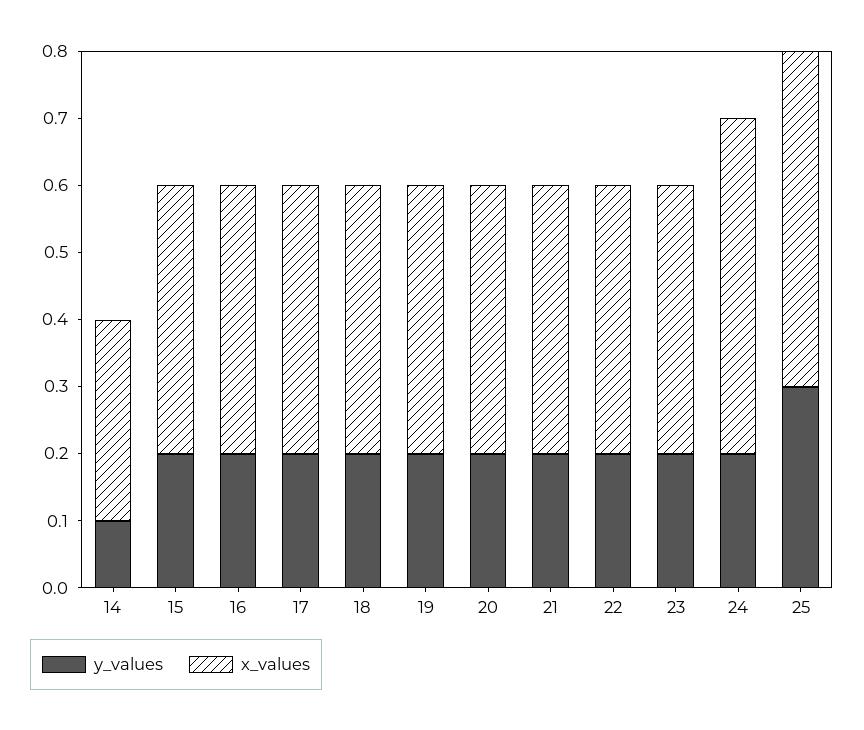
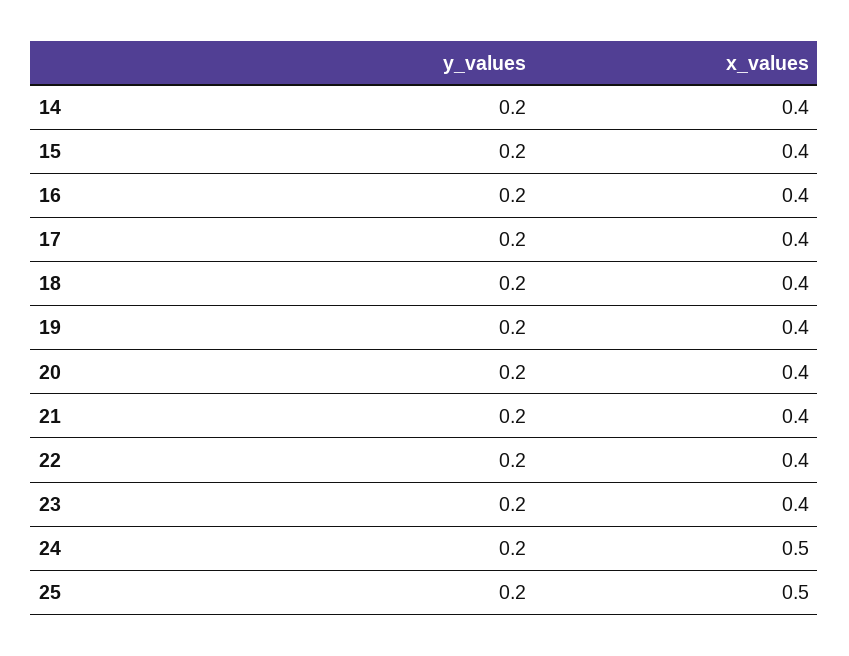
y_values, 14: 0.1 -> 0.2
x_values, 14: 0.3 -> 0.4
y_values, 25: 0.3 -> 0.2

